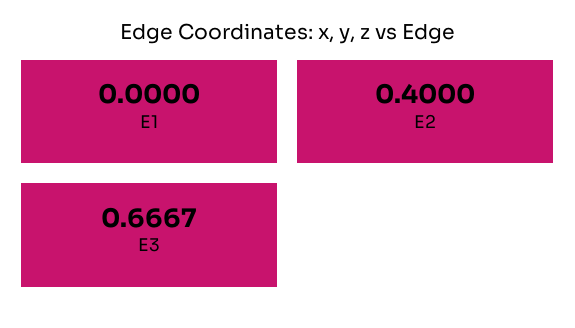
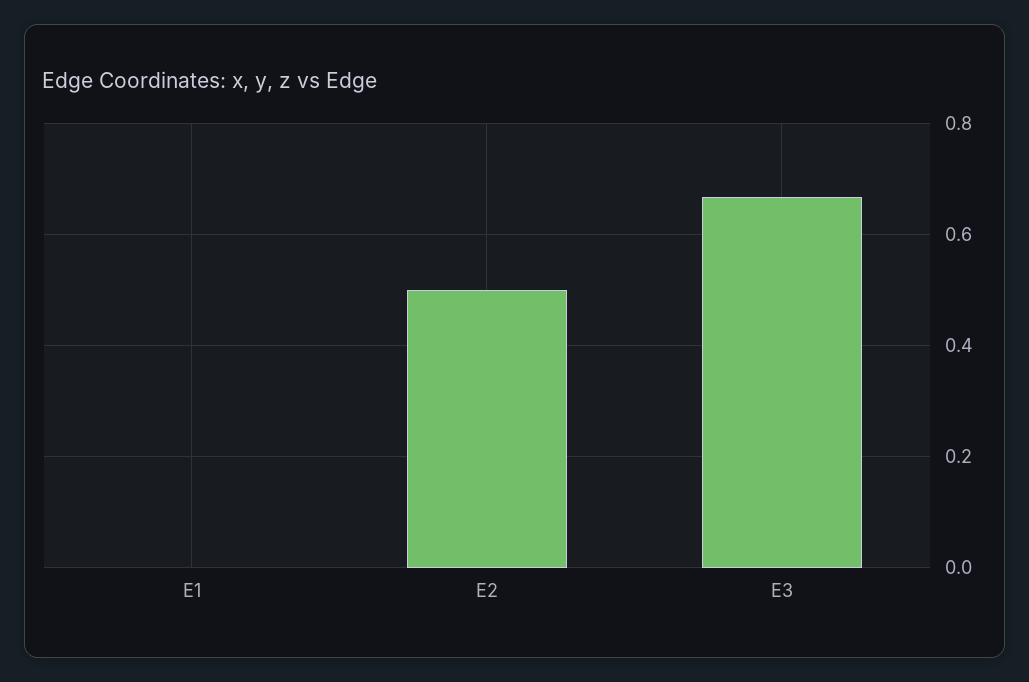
E2: 0.4 -> 0.5

